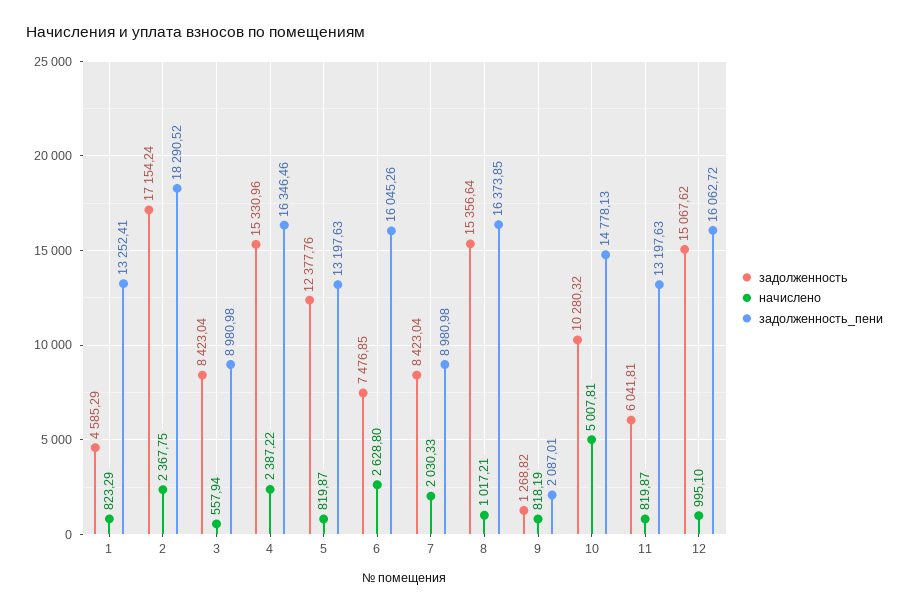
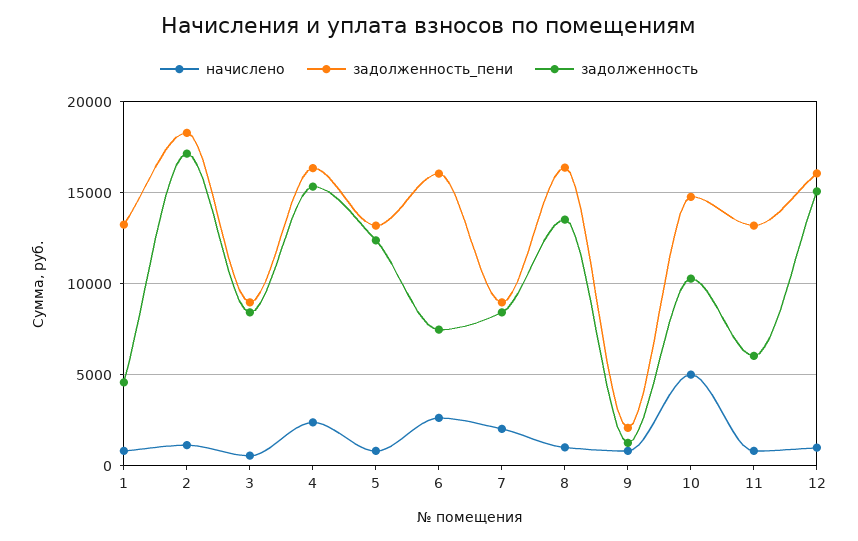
начислено, 2: 2367.75 -> 1000
задолженность, 8: 15356.64 -> 13500

